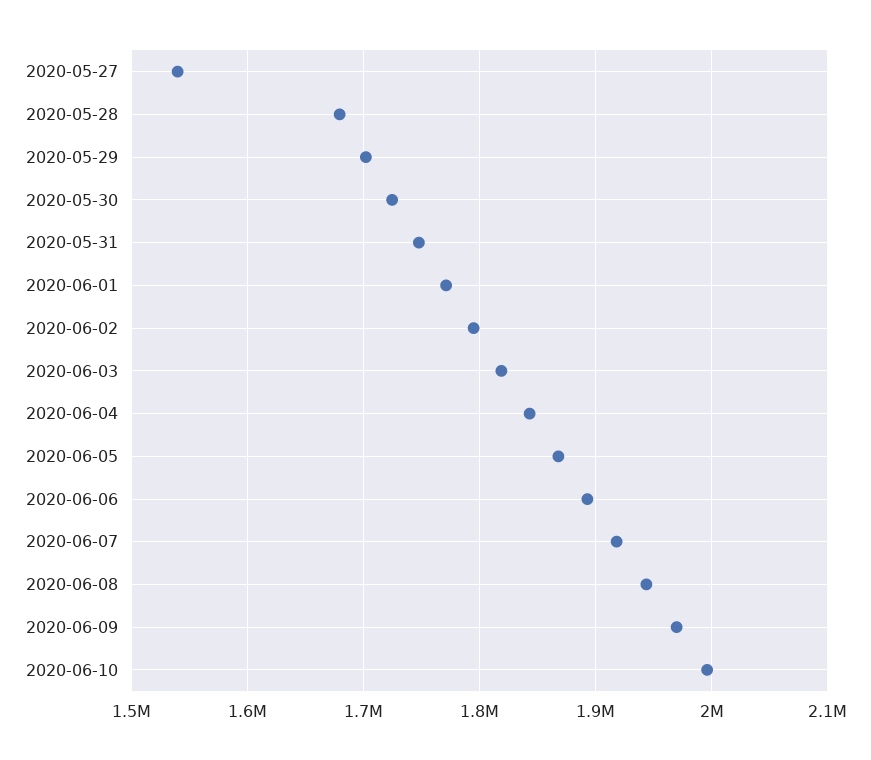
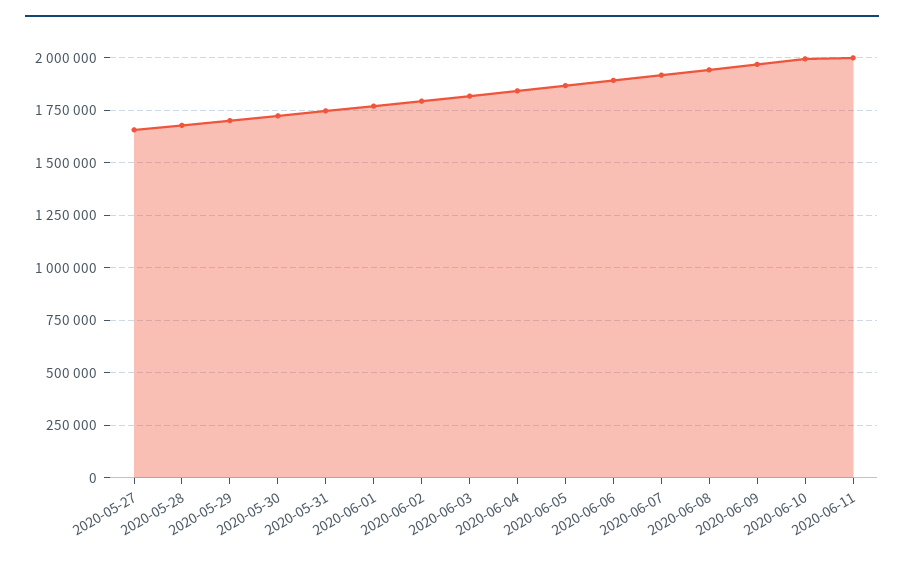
2020-05-27: 1540000 -> 1650000
2020-06-11: none -> 2000000

